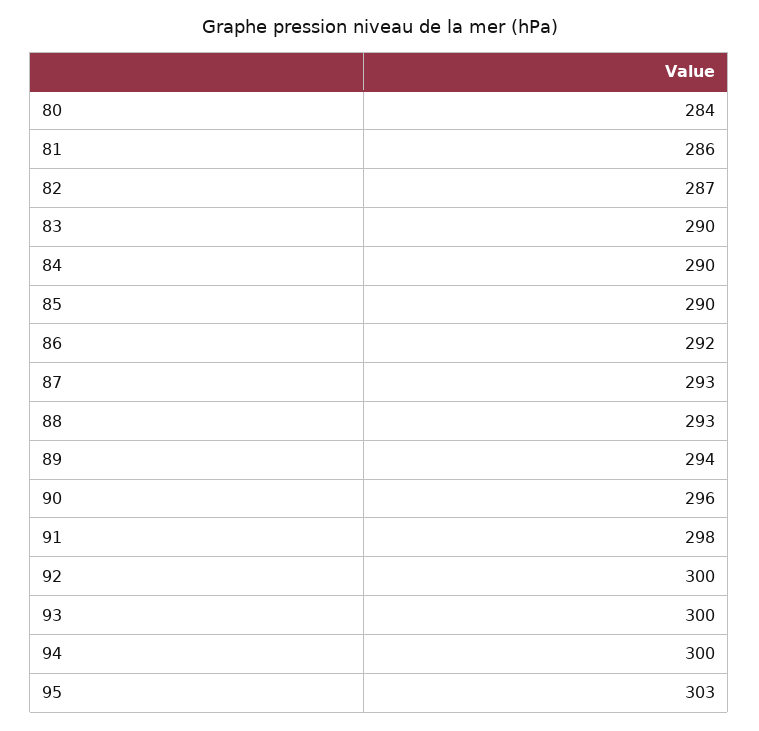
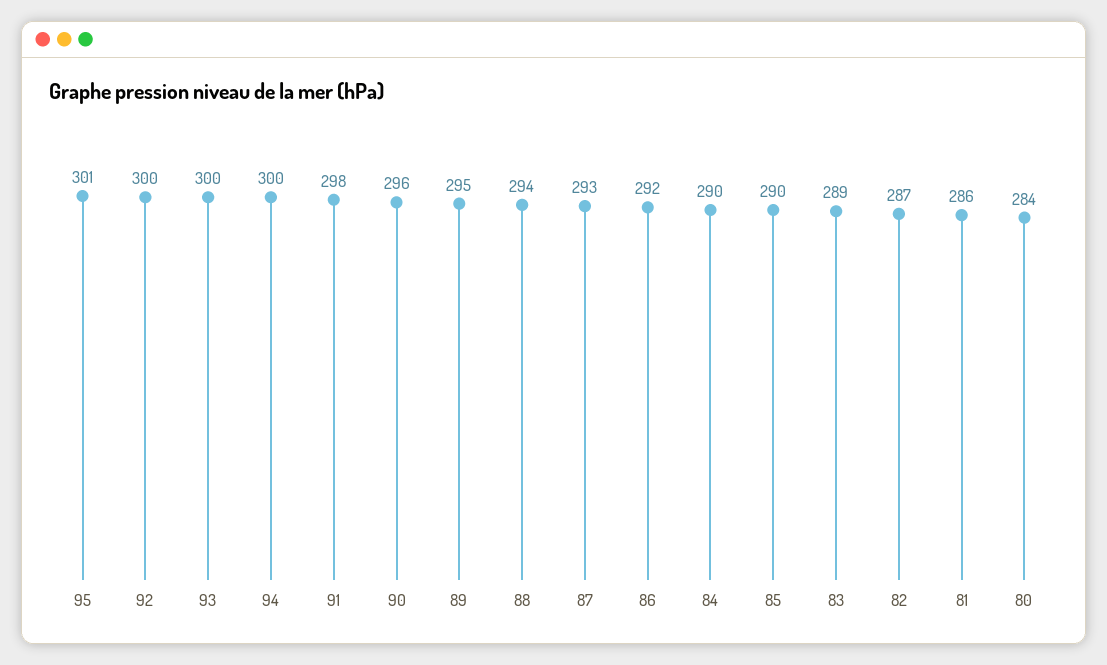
83: 290 -> 289
88: 293 -> 294
89: 294 -> 295
95: 303 -> 301

